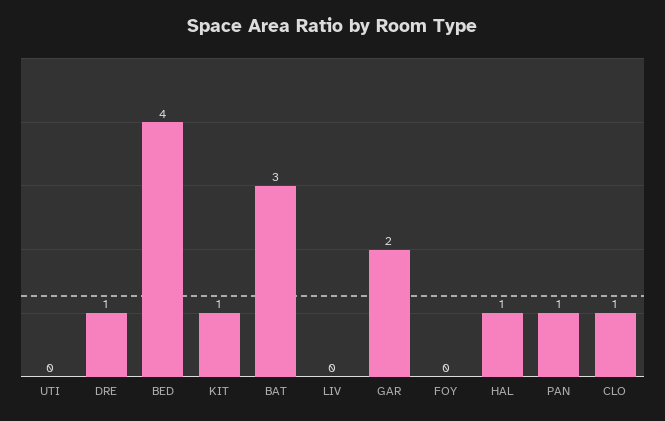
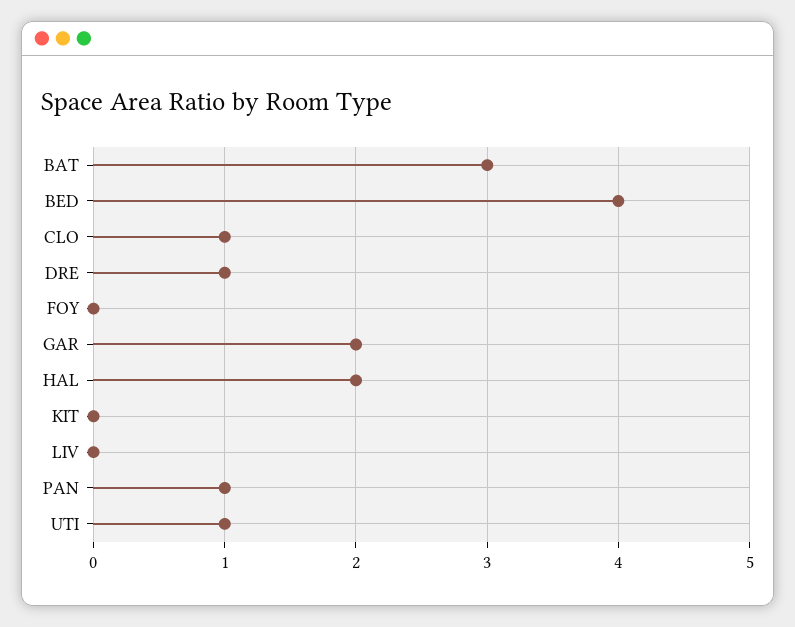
UTI: 0 -> 1
KIT: 1 -> 0
HAL: 1 -> 2

